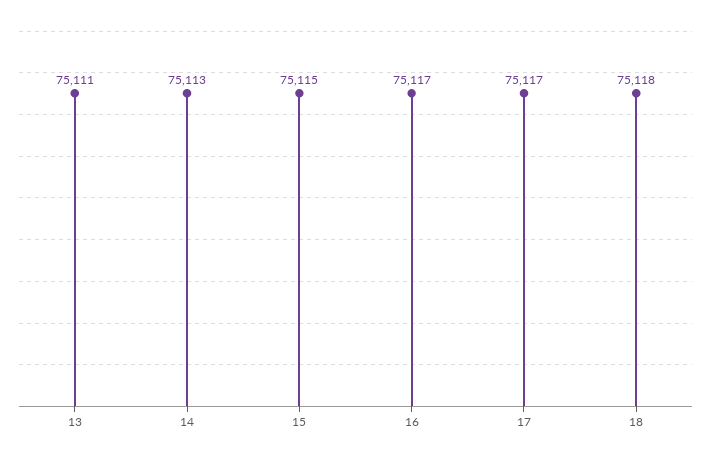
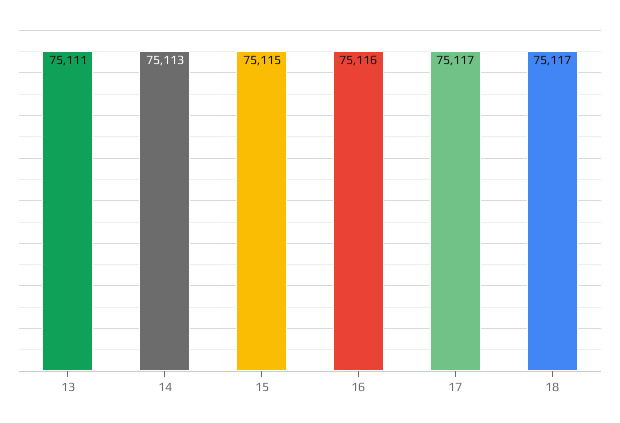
16: 75117 -> 75116
18: 75118 -> 75117

